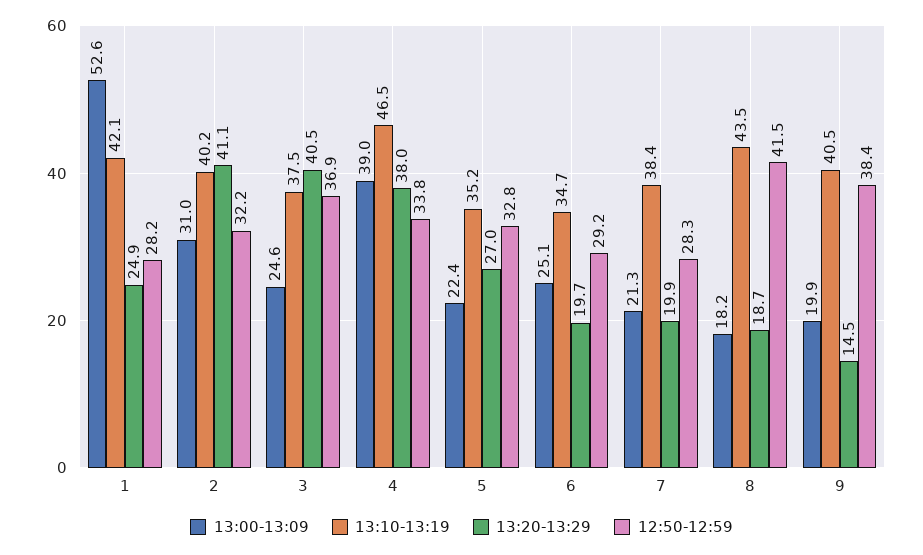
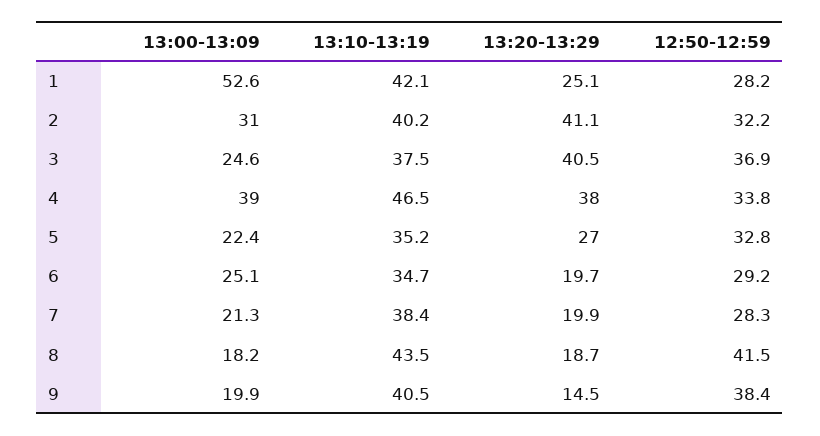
13:20-13:29, 1: 24.9 -> 25.1

